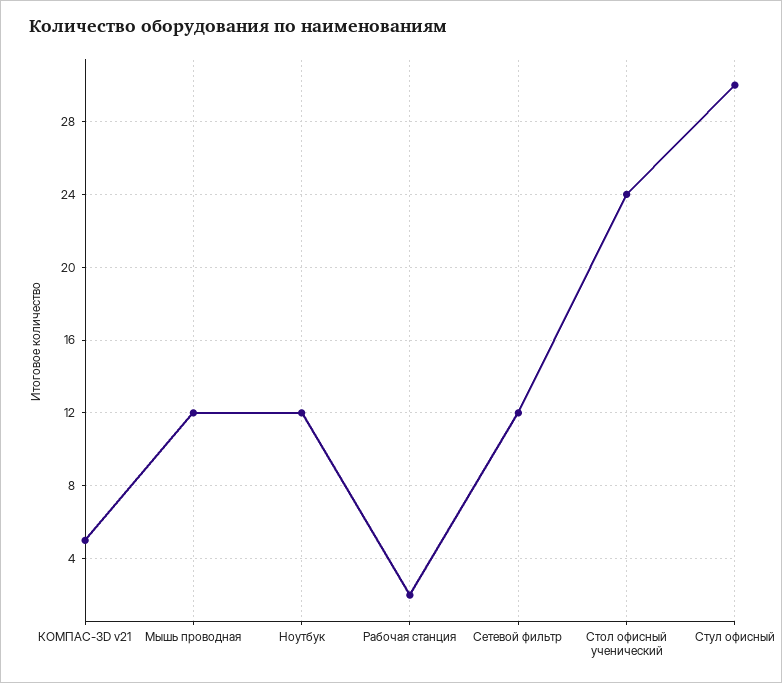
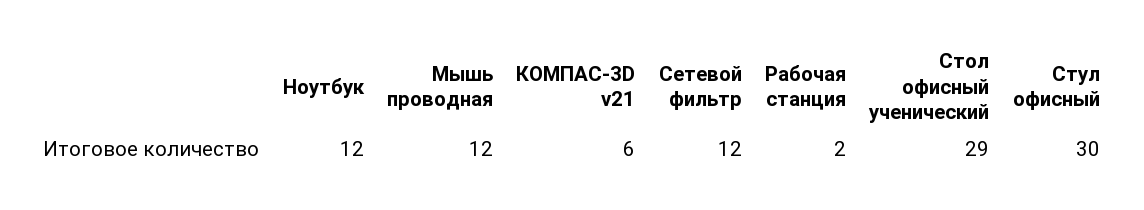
КОМПАС-3D v21: 5 -> 6
Стол офисный ученический: 24 -> 29

